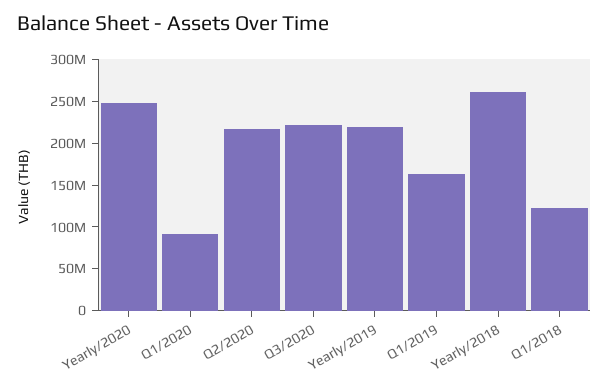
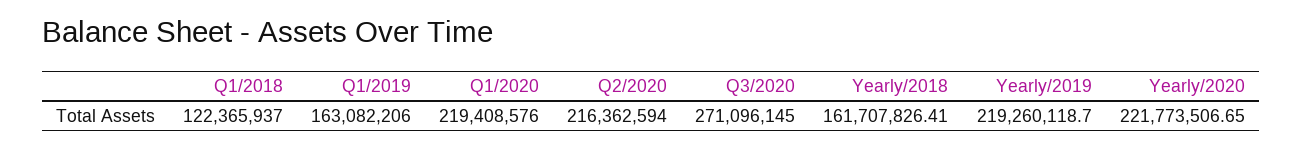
Yearly/2020: 250000000 -> 221773506.65
Q1/2020: 90000000 -> 219408576
Q3/2020: 220000000 -> 271096145
Yearly/2018: 260000000 -> 161707826.41

